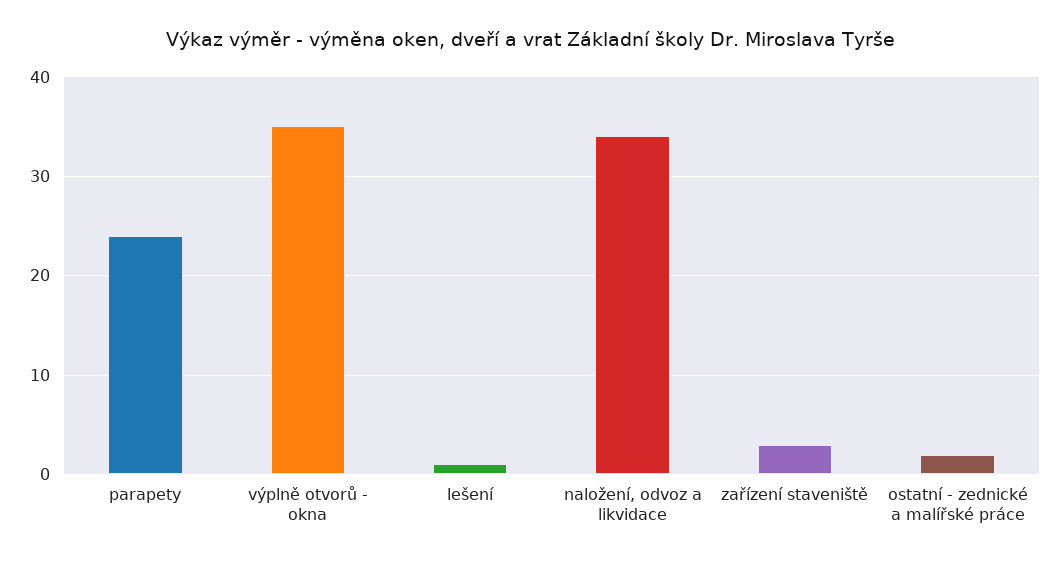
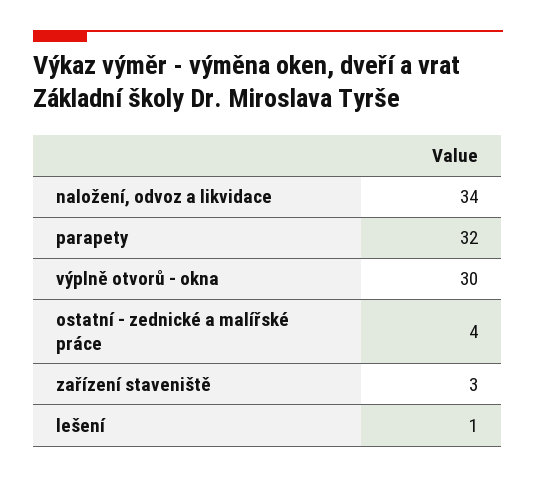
parapety: 24 -> 32
výplně otvorů - okna: 35 -> 30
ostatní - zednické a malířské práce: 2 -> 4

